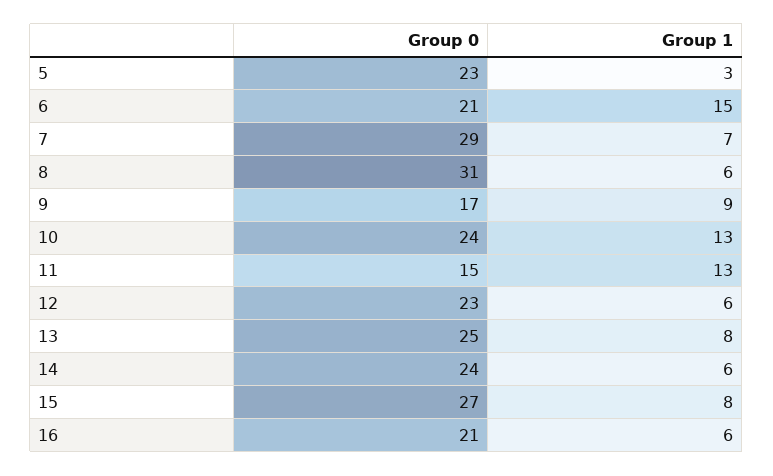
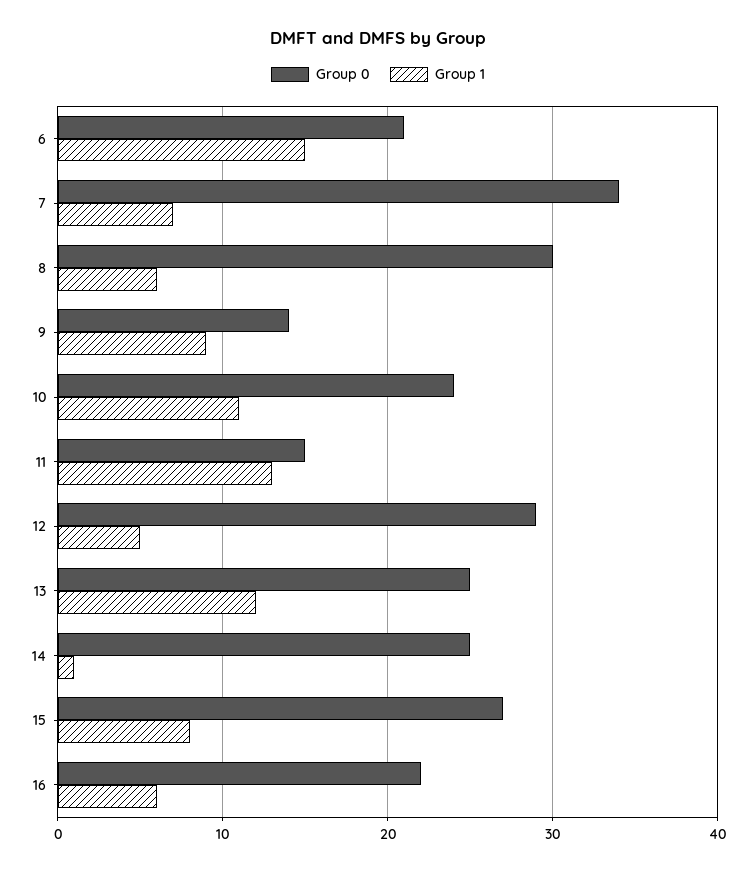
Group 0, 5: 23 -> none
Group 1, 5: 3 -> none
Group 0, 7: 29 -> 34
Group 0, 8: 31 -> 30
Group 0, 9: 17 -> 14
Group 1, 10: 13 -> 11
Group 0, 12: 23 -> 29
Group 1, 12: 6 -> 5
Group 1, 13: 8 -> 12
Group 0, 14: 24 -> 25
Group 1, 14: 6 -> 1
Group 0, 16: 21 -> 22

